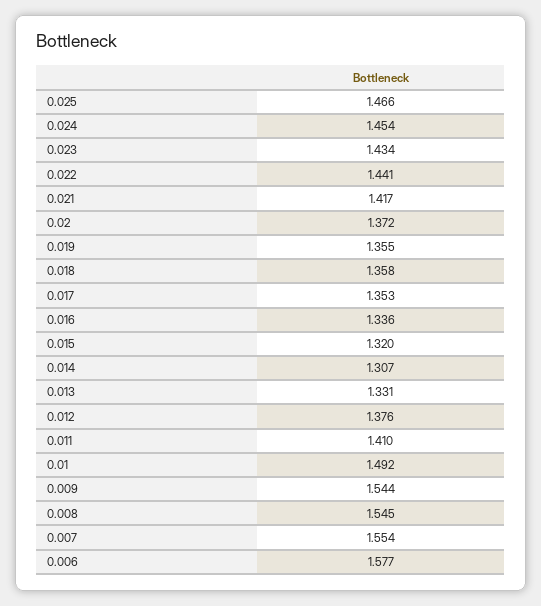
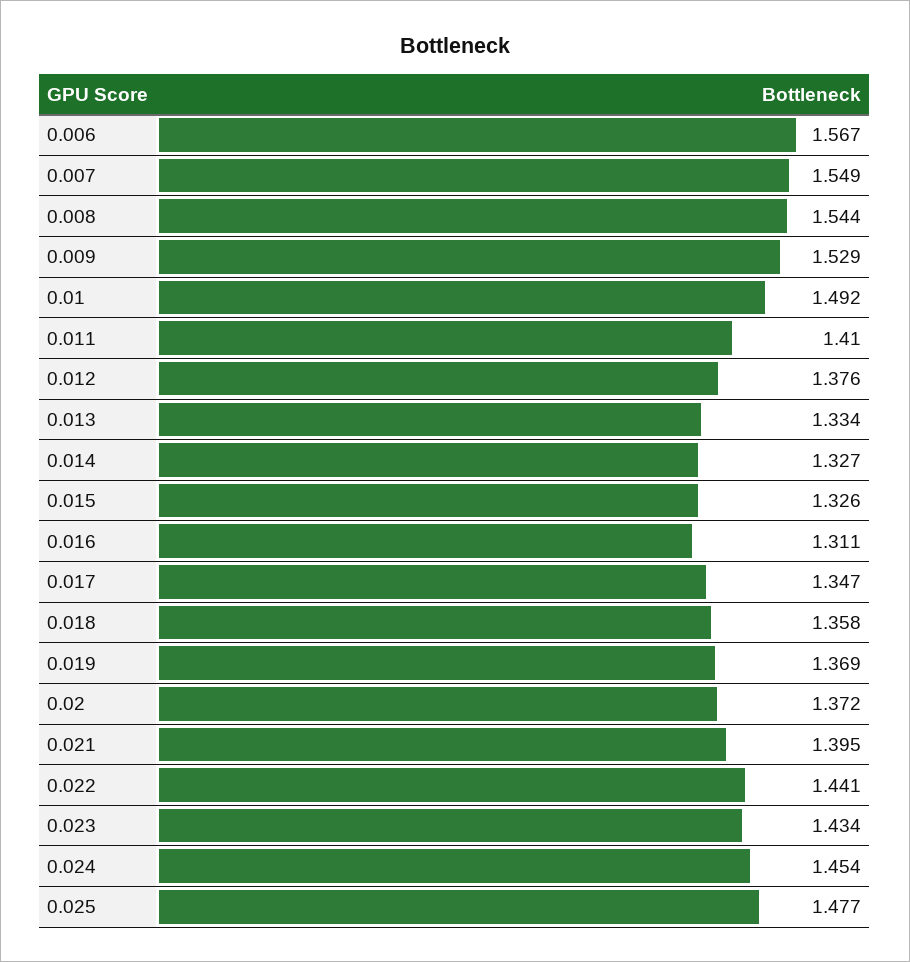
0.025: 1.466 -> 1.477
0.021: 1.417 -> 1.395
0.019: 1.355 -> 1.369
0.017: 1.353 -> 1.347
0.016: 1.336 -> 1.311
0.015: 1.32 -> 1.326
0.014: 1.307 -> 1.327
0.013: 1.331 -> 1.334
0.009: 1.544 -> 1.529
0.008: 1.545 -> 1.544
0.007: 1.554 -> 1.549
0.006: 1.577 -> 1.567

